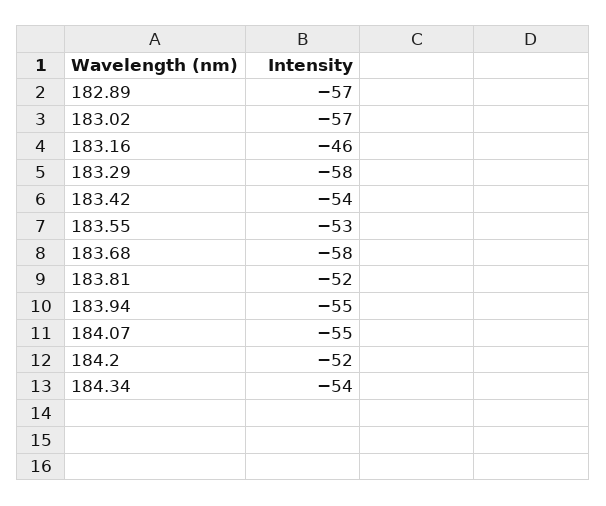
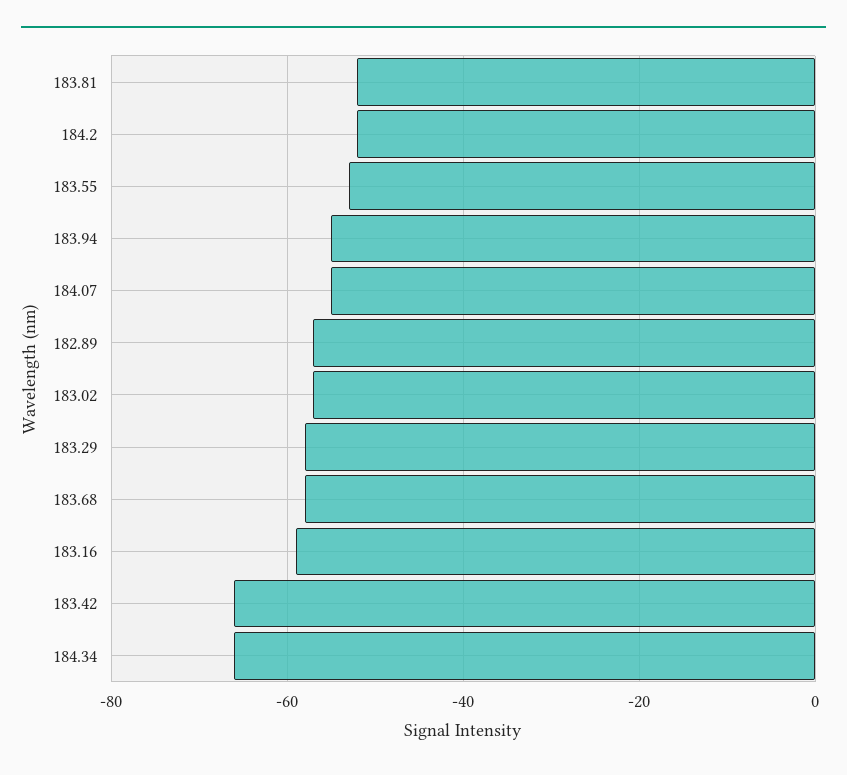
183.16: -46 -> -60
183.42: -54 -> -65
184.34: -54 -> -65

